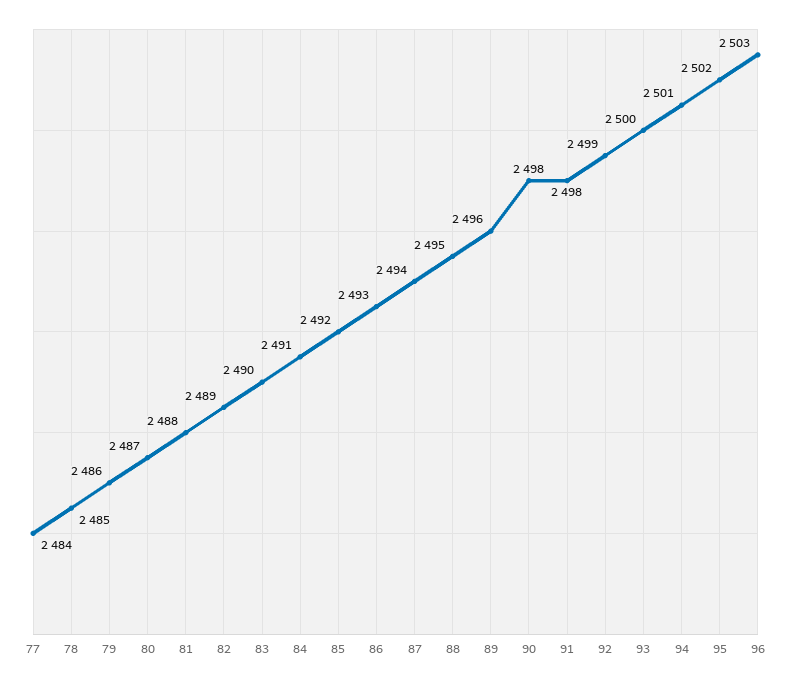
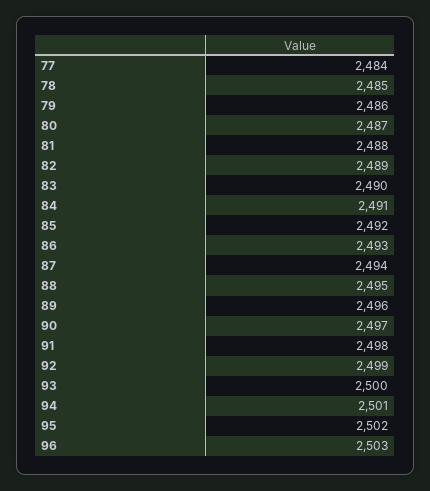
90: 2498 -> 2497

